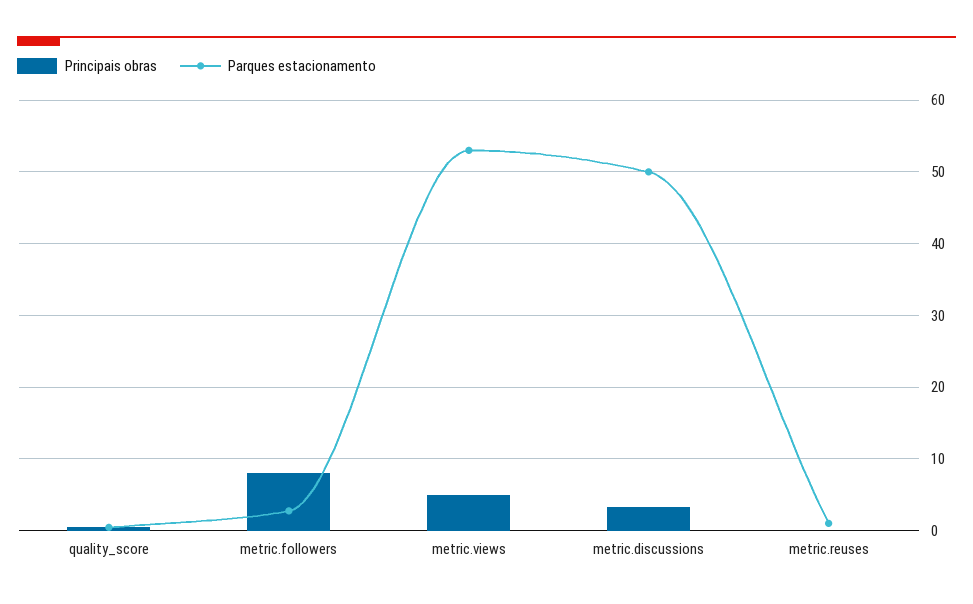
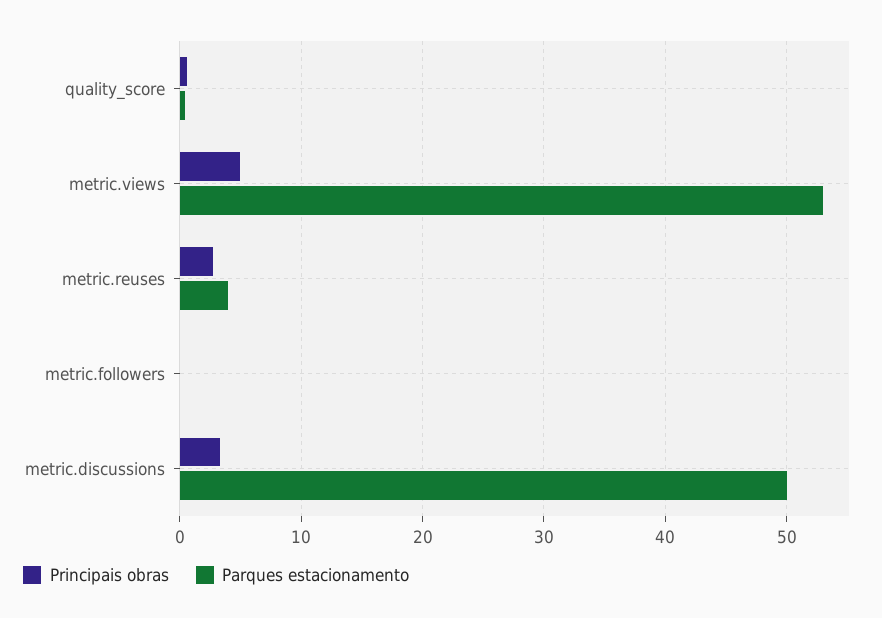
Principais obras, metric.followers: 8 -> 0
Parques estacionamento, metric.followers: 3 -> 0
Principais obras, metric.reuses: 0 -> 3
Parques estacionamento, metric.reuses: 1 -> 4

